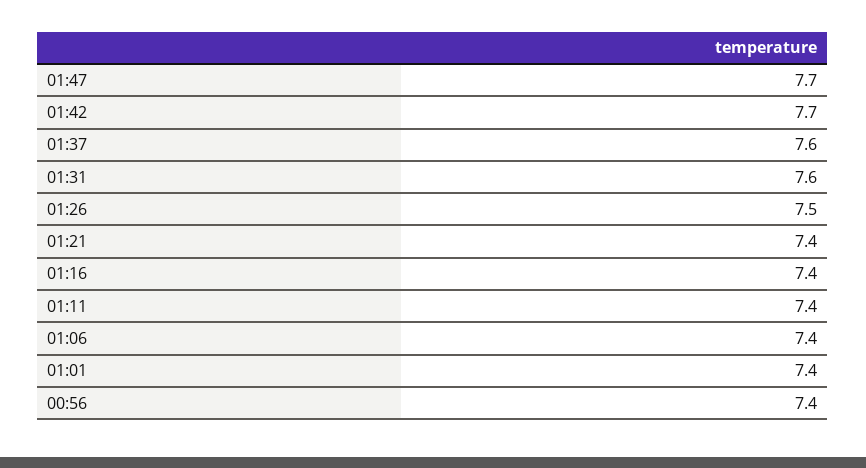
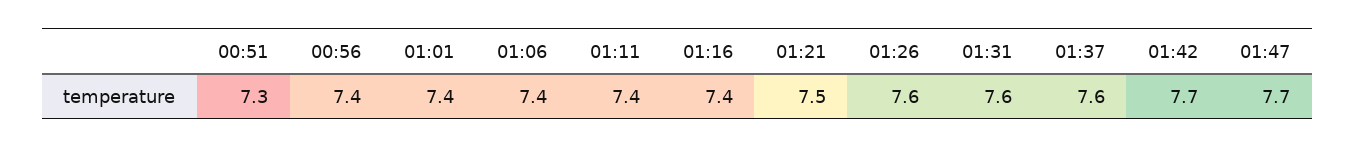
01:26: 7.5 -> 7.6
01:21: 7.4 -> 7.5
00:51: none -> 7.3

